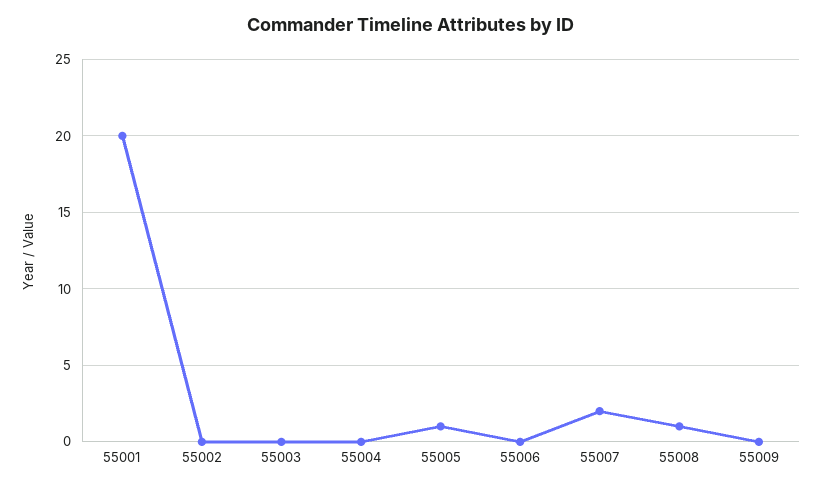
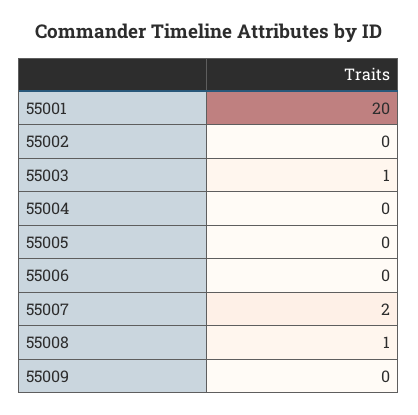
55003: 0 -> 1
55005: 1 -> 0

